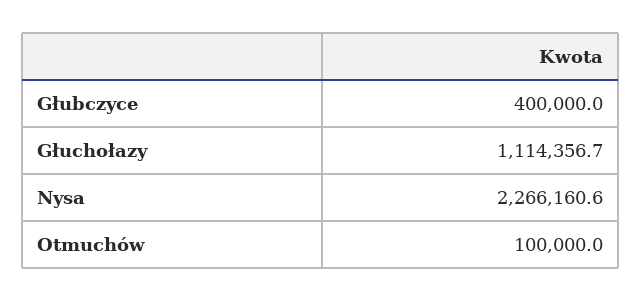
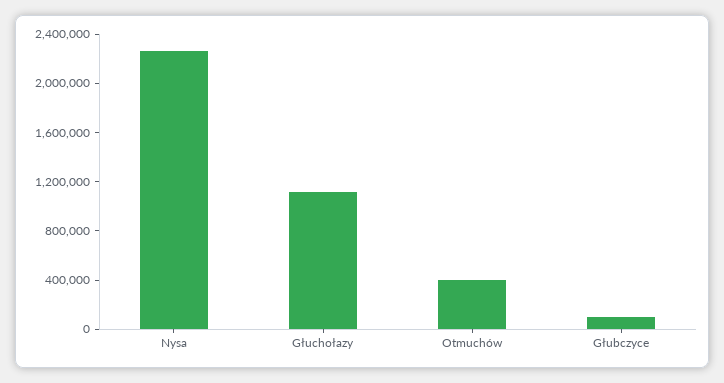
Głubczyce: 400000 -> 100000
Otmuchów: 100000 -> 400000

